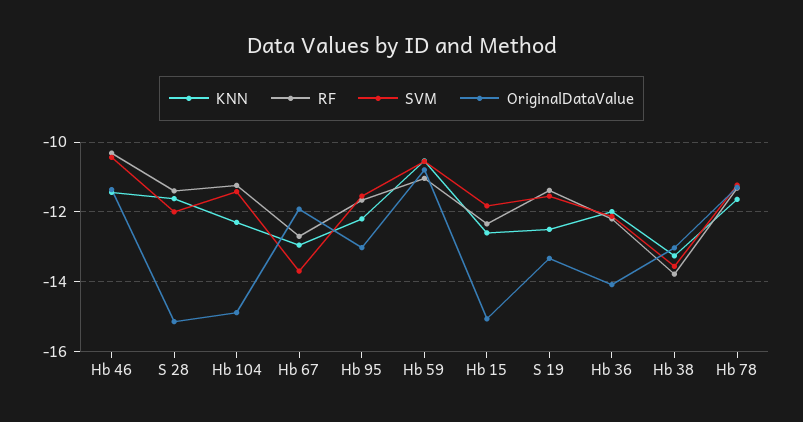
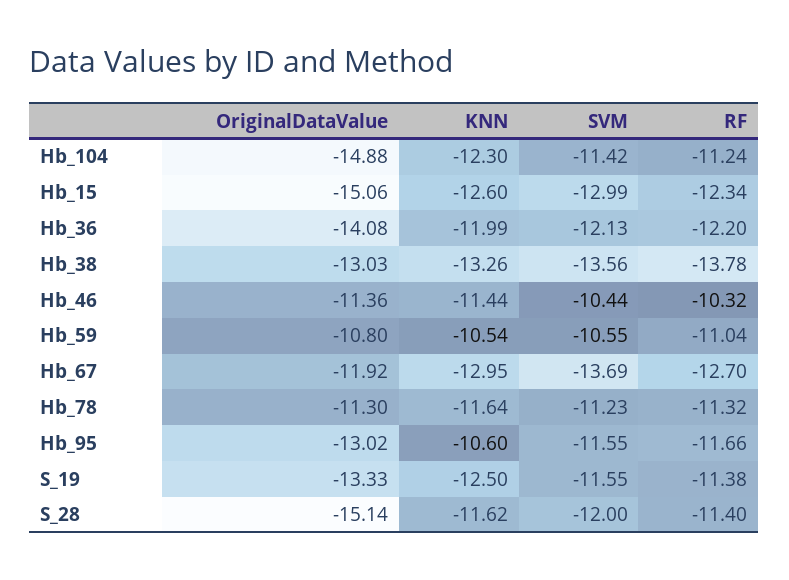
KNN, Hb 95: -12.2 -> -10.6
SVM, Hb 15: -11.8 -> -12.99

